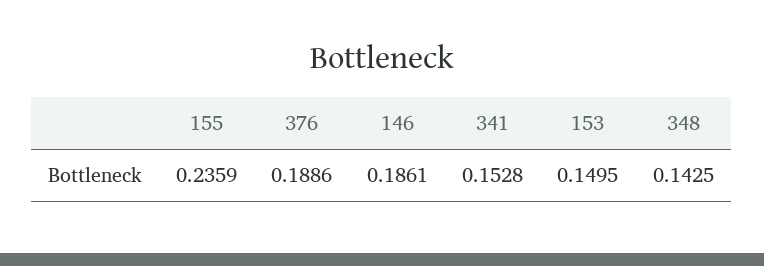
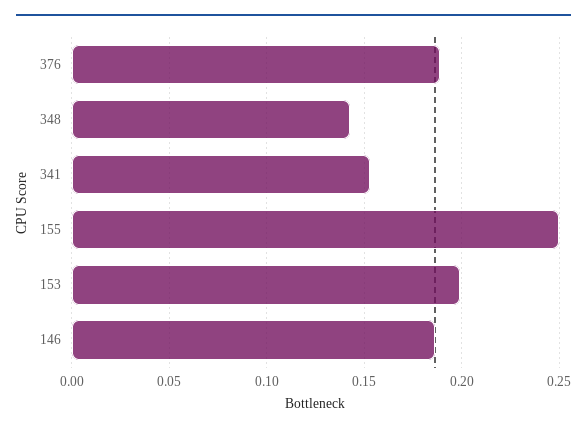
155: 0.2359 -> 0.25
153: 0.1495 -> 0.2

